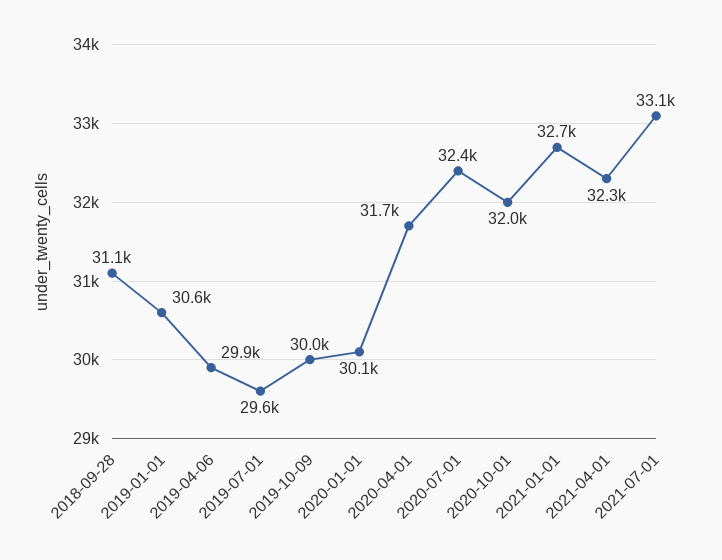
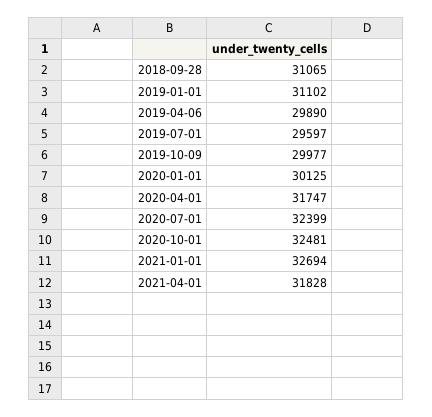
2019-01-01: 30600 -> 31102
2020-10-01: 32000 -> 32481
2021-04-01: 32300 -> 31828
2021-07-01: 33100 -> none

